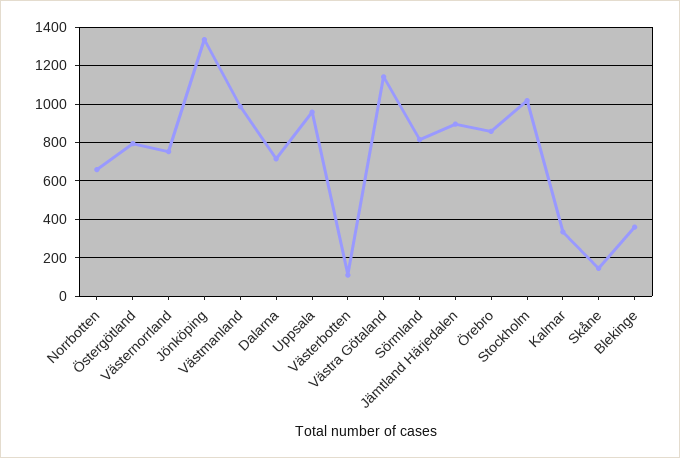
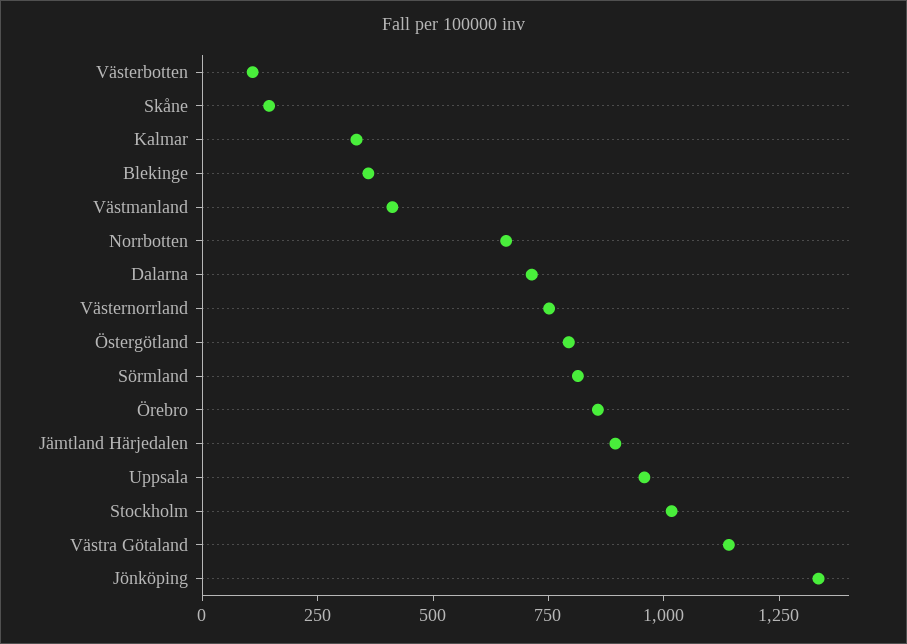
Västmanland: 1000 -> 400

